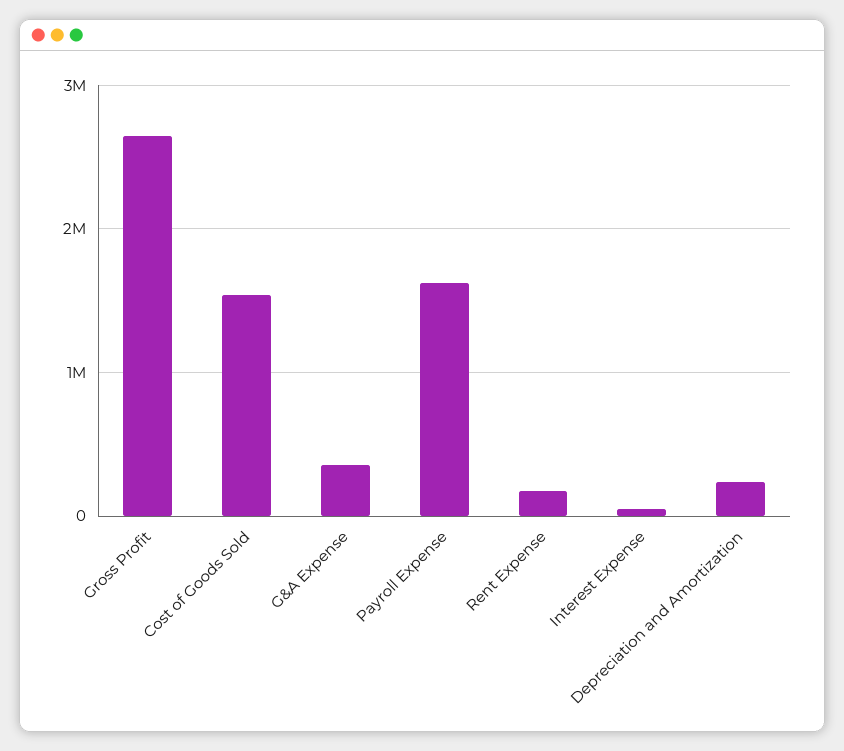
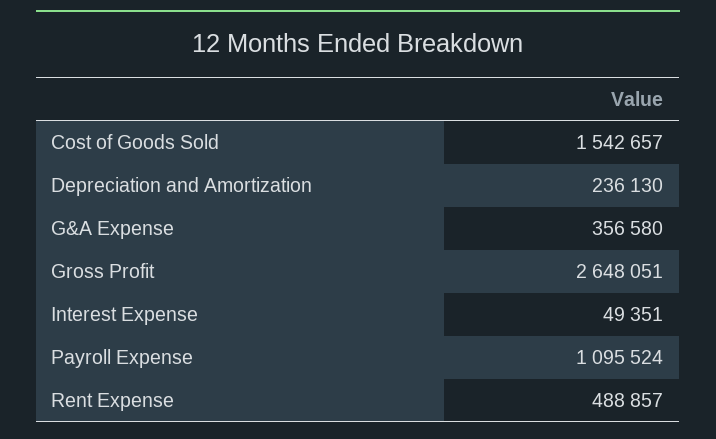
Payroll Expense: 1600000 -> 1095524
Rent Expense: 200000 -> 488857

